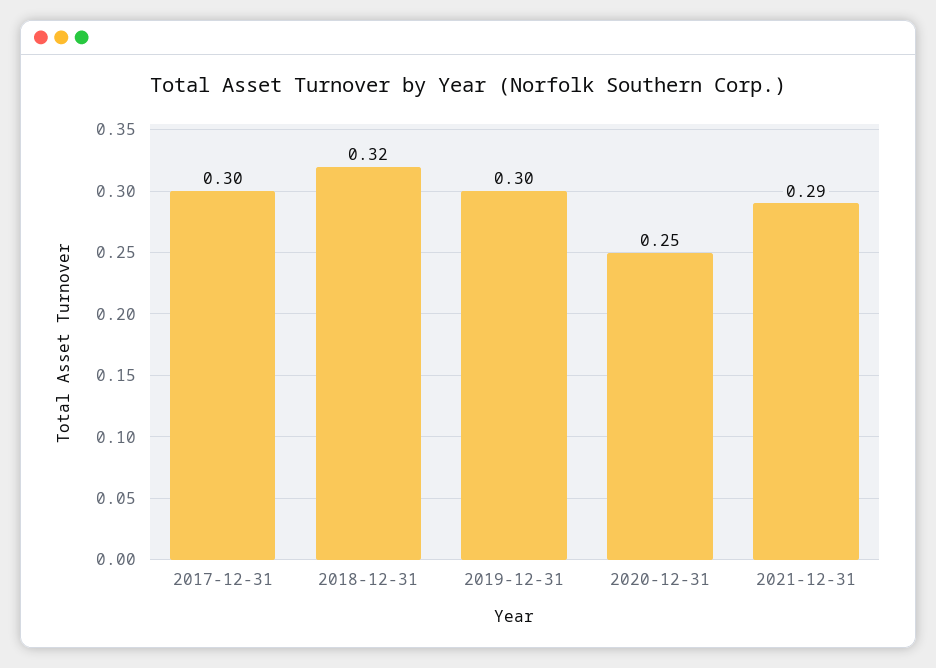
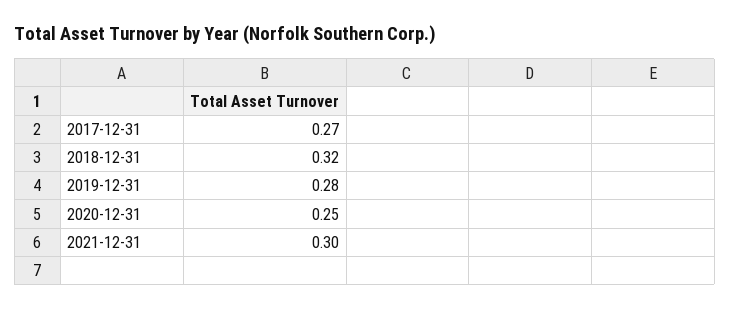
2017-12-31: 0.3 -> 0.27
2019-12-31: 0.3 -> 0.28
2021-12-31: 0.29 -> 0.3

